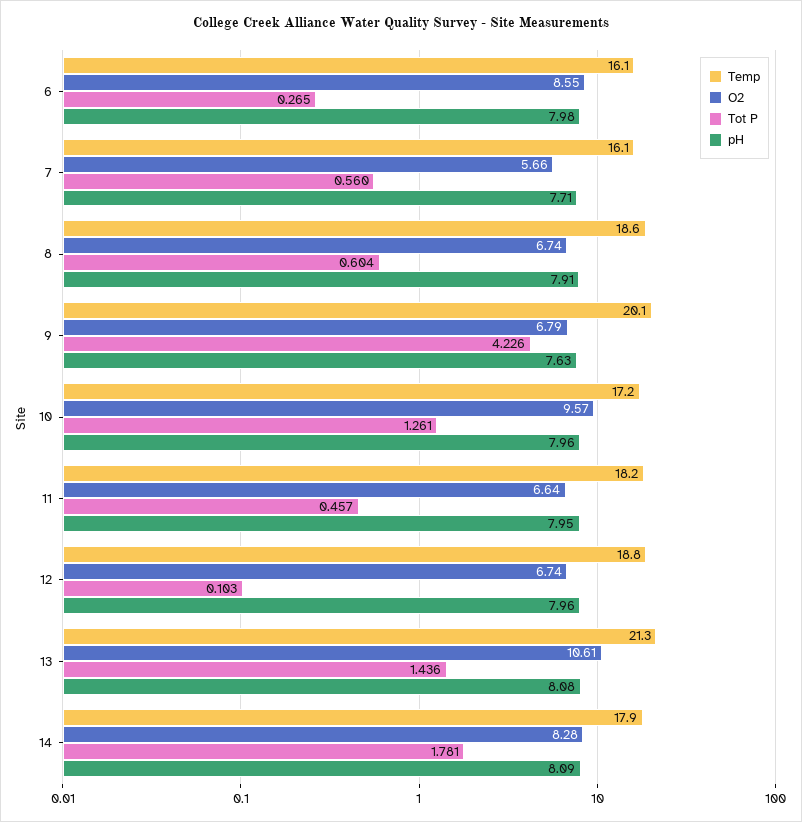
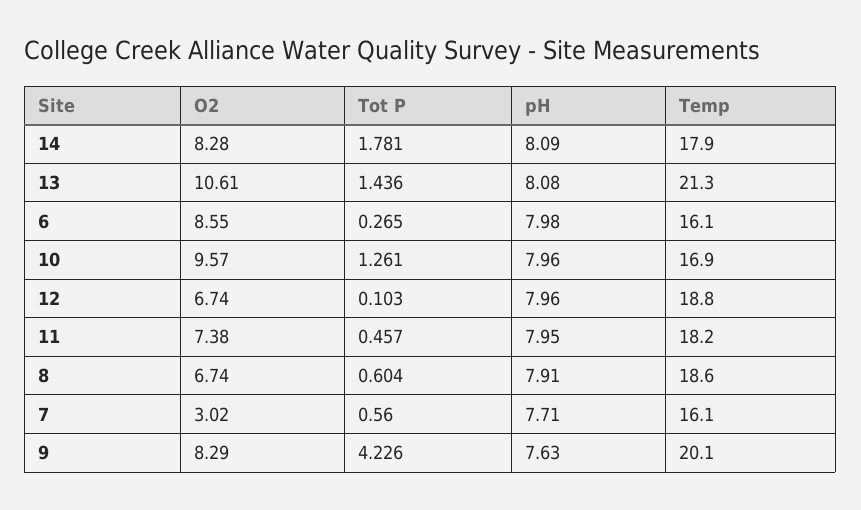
O2, 7: 5.66 -> 3.02
O2, 9: 6.79 -> 8.29
Temp, 10: 17.2 -> 16.9
O2, 11: 6.64 -> 7.38

